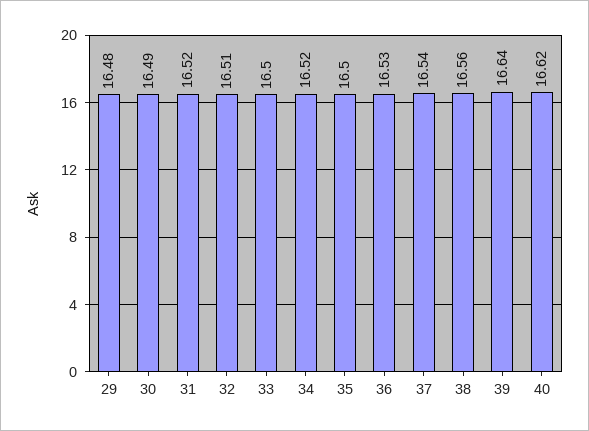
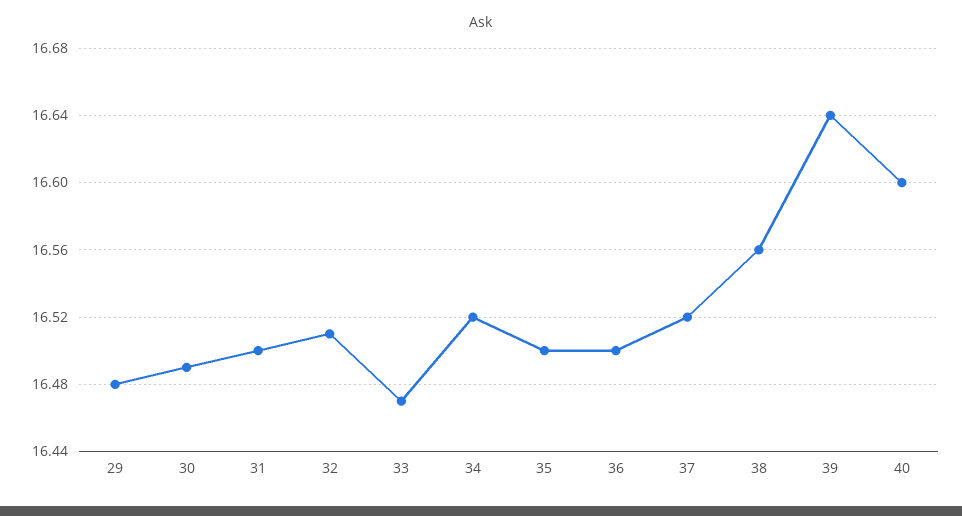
31: 16.52 -> 16.5
33: 16.5 -> 16.47
36: 16.53 -> 16.5
37: 16.54 -> 16.52
40: 16.62 -> 16.6

